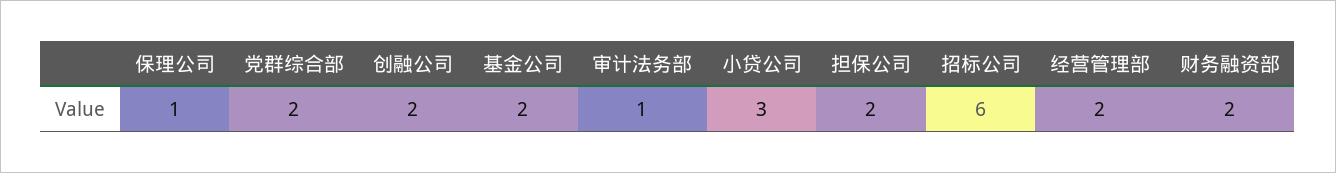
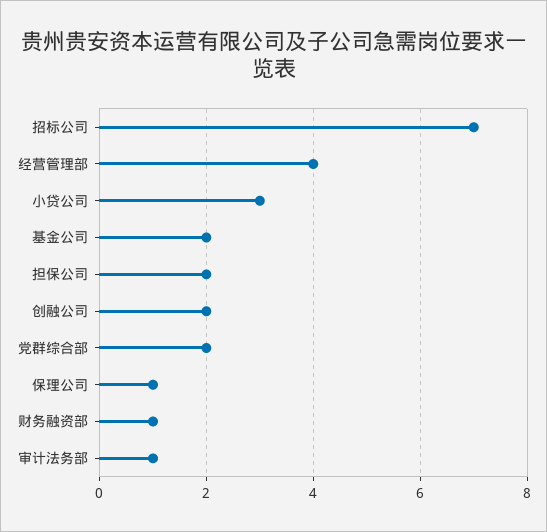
招标公司: 6 -> 7
经营管理部: 2 -> 4
财务融资部: 2 -> 1

